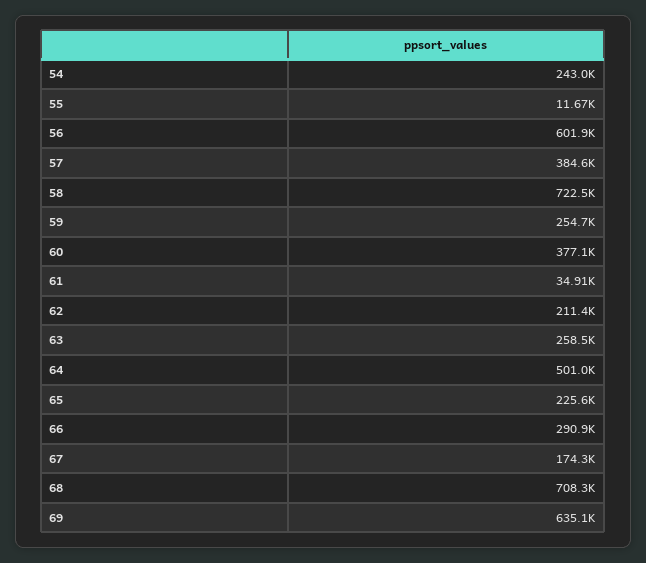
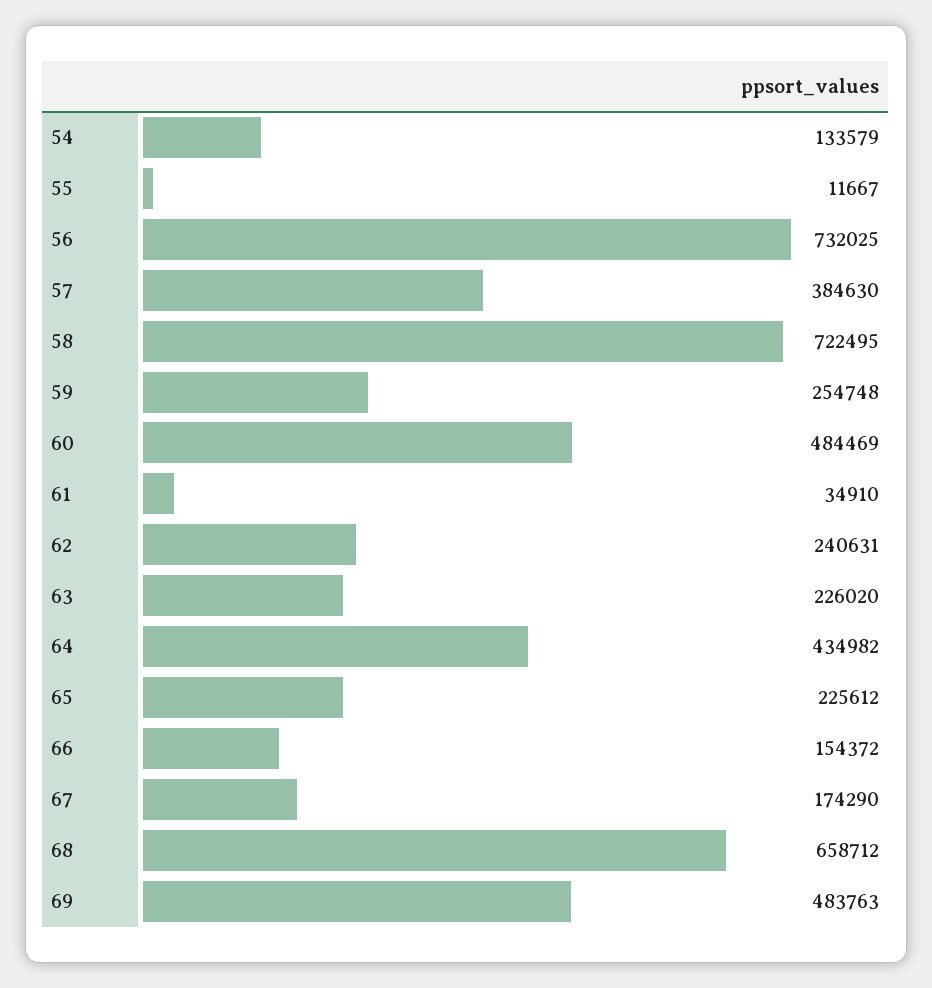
54: 243000 -> 133579
56: 601900 -> 732025
60: 377100 -> 484469
62: 211400 -> 240631
63: 258500 -> 226020
64: 501000 -> 434982
66: 290900 -> 154372
68: 708300 -> 658712
69: 635100 -> 483763

